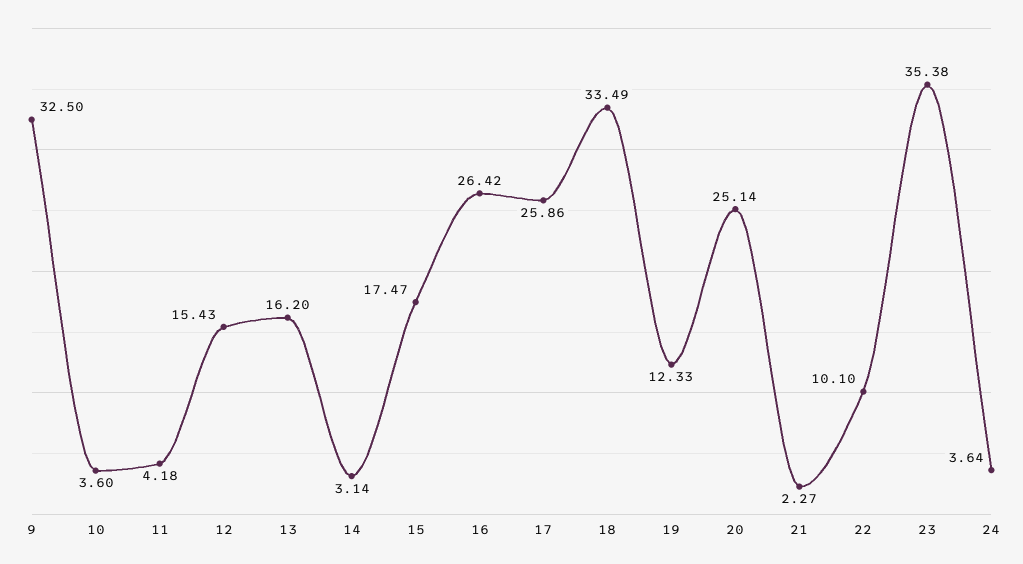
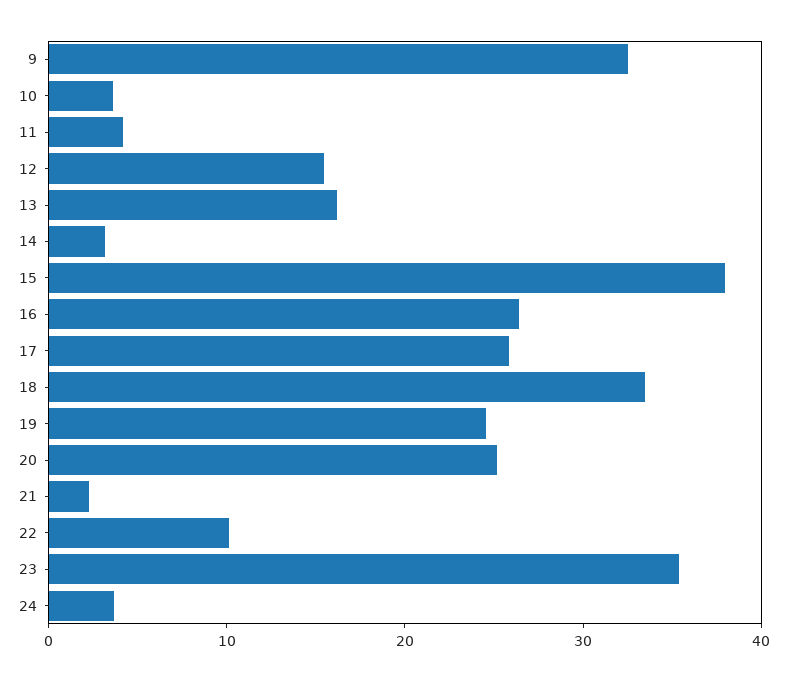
15: 17.47 -> 38
19: 12.33 -> 24

